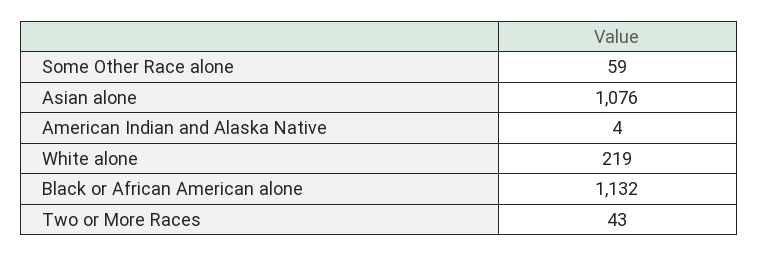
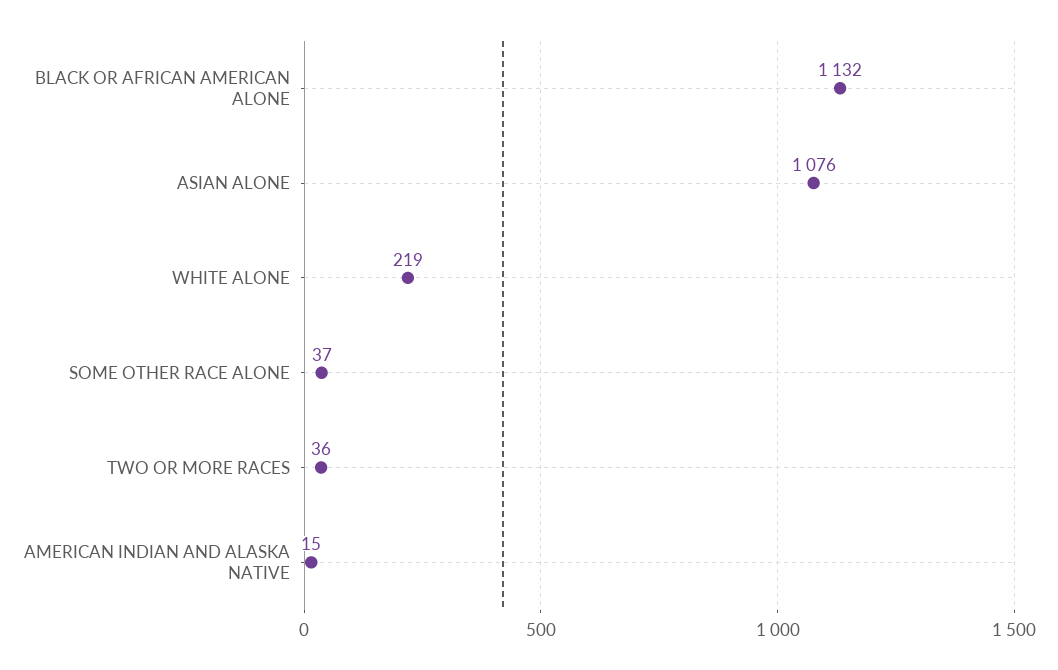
Some Other Race alone: 59 -> 37
American Indian and Alaska Native: 4 -> 15
Two or More Races: 43 -> 36

